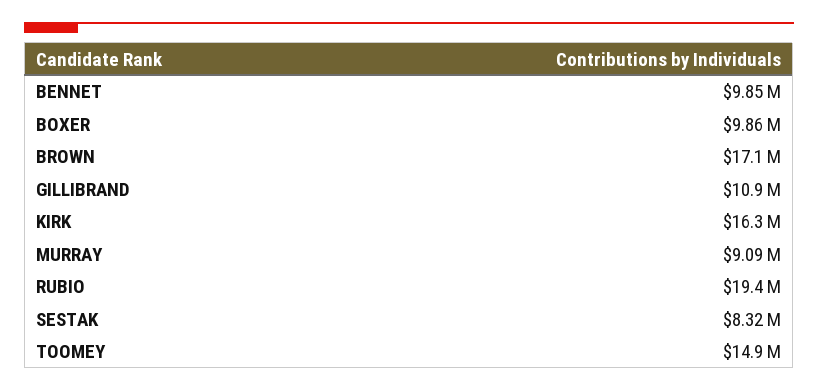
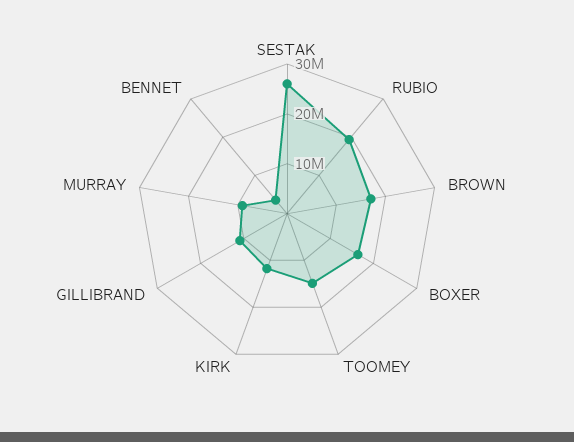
BENNET: 9850000 -> 4000000
BOXER: 9860000 -> 16000000
KIRK: 16300000 -> 12000000
SESTAK: 8320000 -> 26000000

